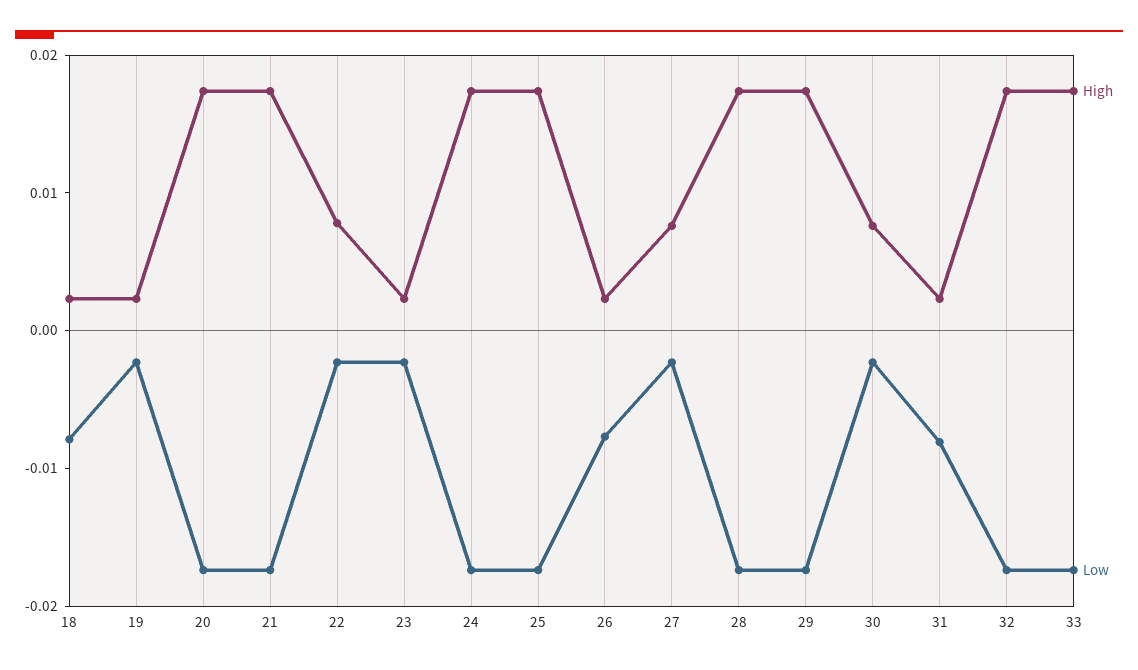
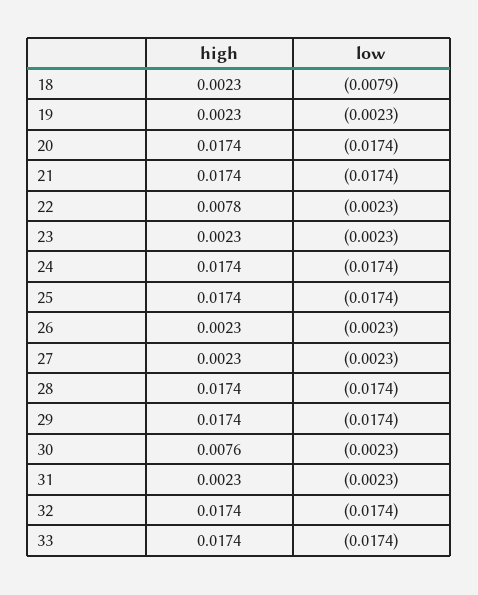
Low, 26: -0.008 -> -0.0023
High, 27: 0.008 -> 0.0023
Low, 31: -0.008 -> -0.0023

